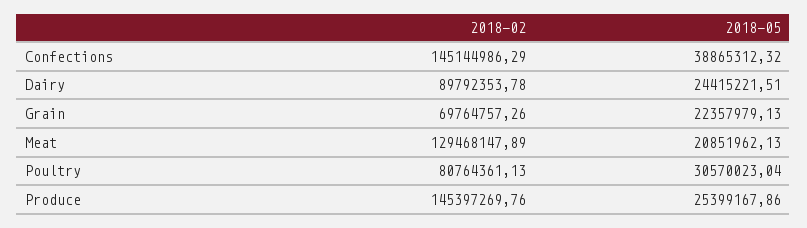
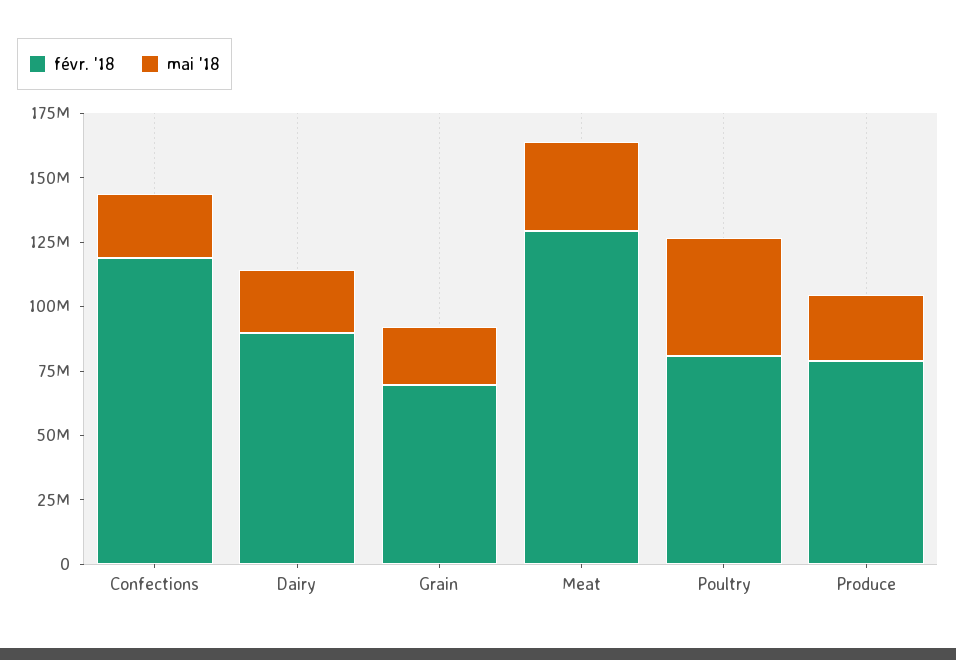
2018-02, Confections: 145144986.29 -> 120000000
2018-05, Confections: 38865312.32 -> 25000000
2018-05, Meat: 20851962.13 -> 35000000
2018-05, Poultry: 30570023.04 -> 45000000
2018-02, Produce: 145397269.76 -> 80000000

